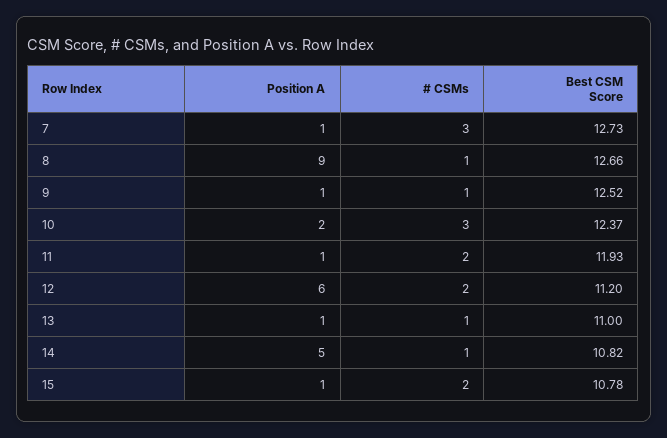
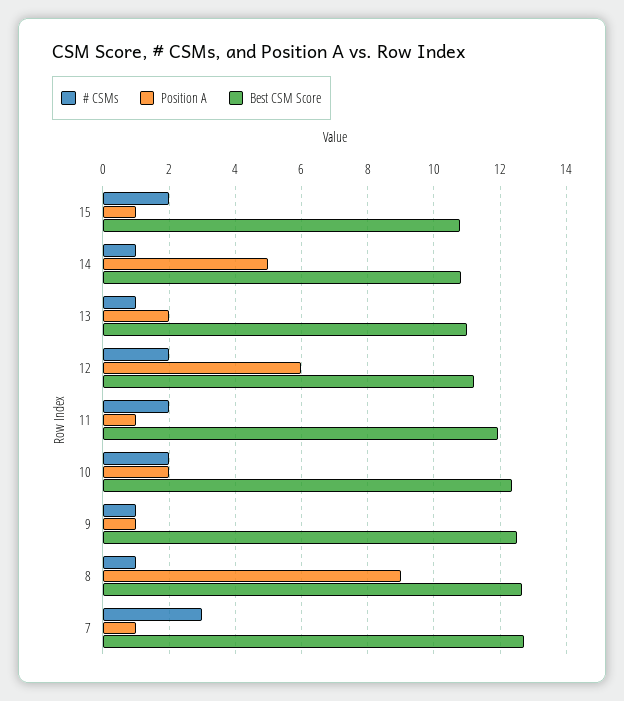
# CSMs, 10: 3 -> 2
Position A, 13: 1 -> 2

